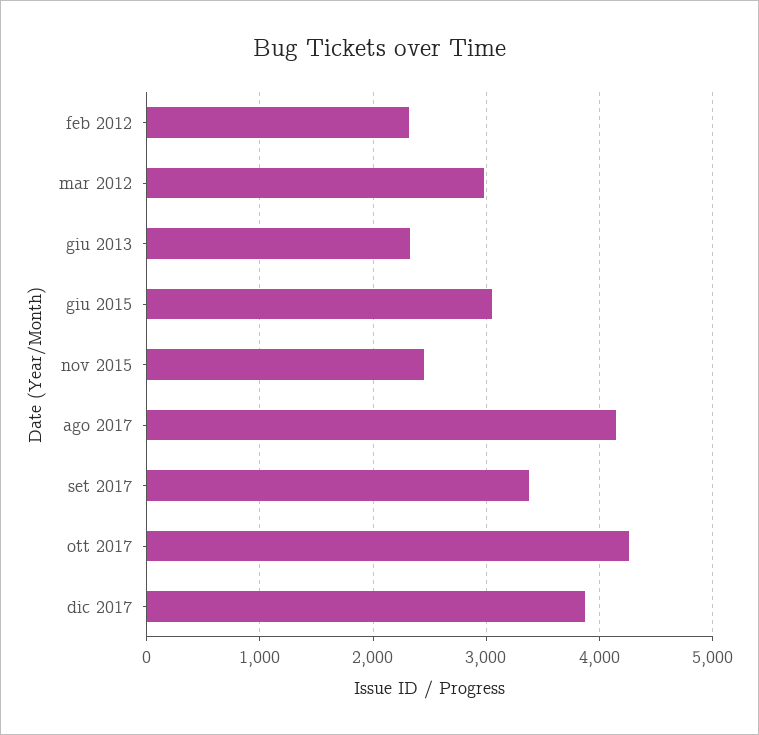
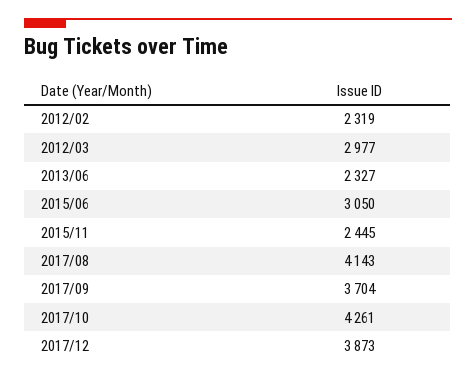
set 2017: 3400 -> 3704

